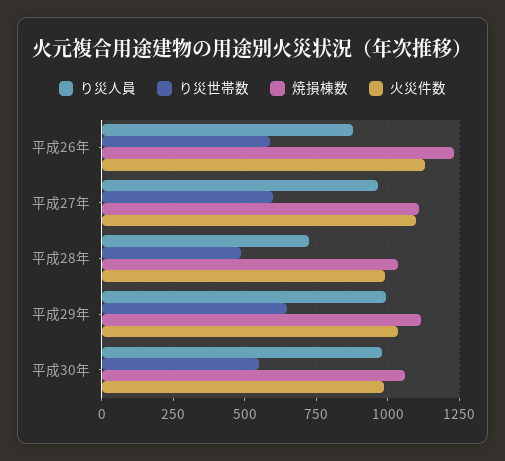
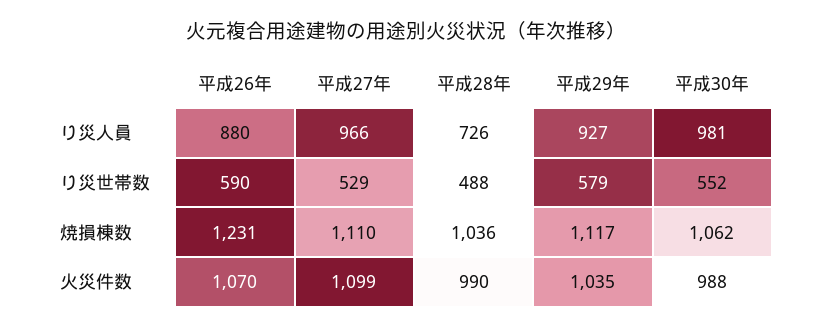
火災件数, 平成26年: 1125 -> 1070
り災世帯数, 平成27年: 600 -> 529
り災人員, 平成29年: 1000 -> 927
り災世帯数, 平成29年: 650 -> 579

